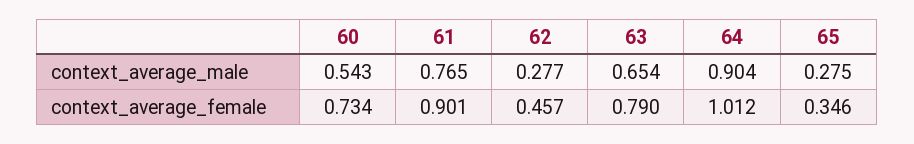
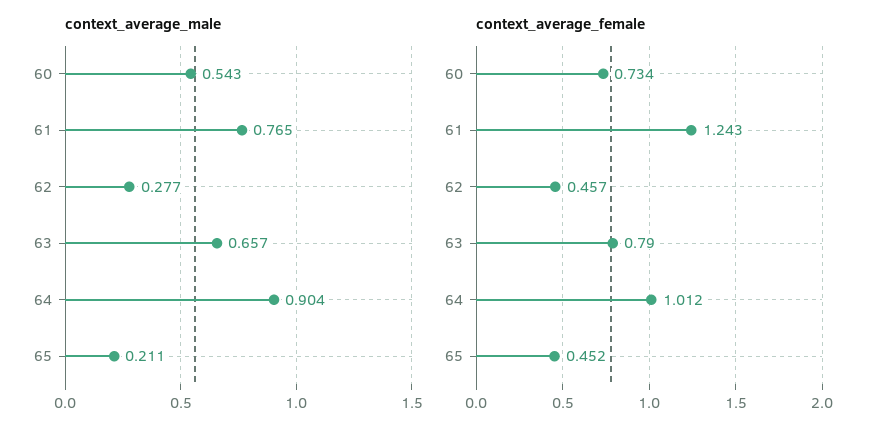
context_average_male, 63: 0.654 -> 0.657
context_average_male, 65: 0.275 -> 0.211
context_average_female, 61: 0.901 -> 1.243
context_average_female, 65: 0.346 -> 0.452

